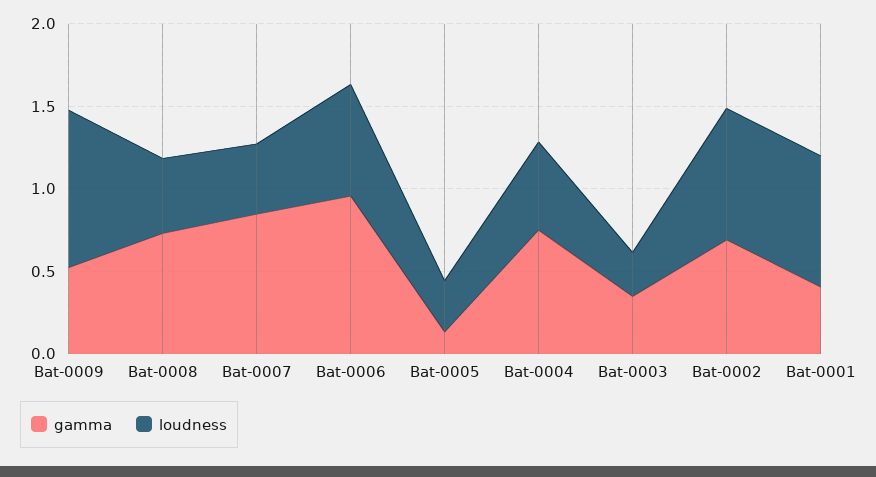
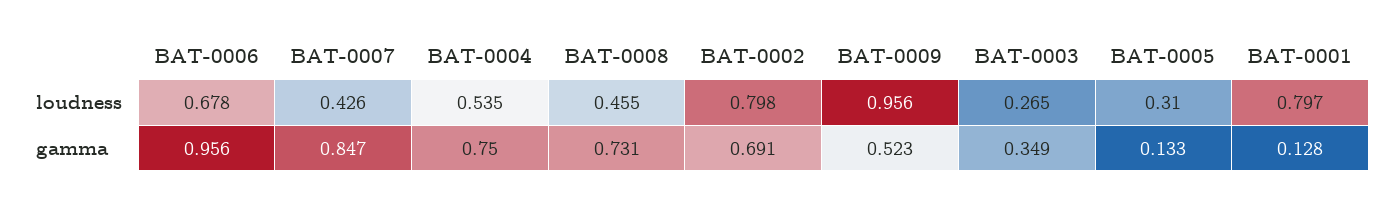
gamma, Bat-0001: 0.4 -> 0.128

